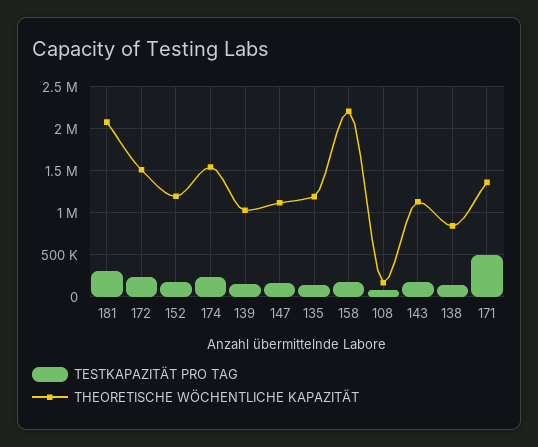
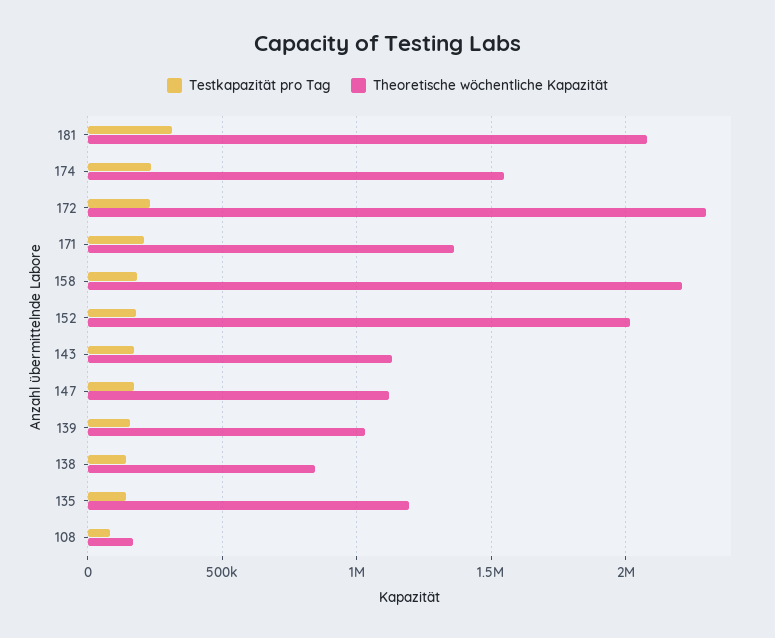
THEORETISCHE WÖCHENTLICHE KAPAZITÄT, 172: 1500000 -> 2300000
THEORETISCHE WÖCHENTLICHE KAPAZITÄT, 152: 1200000 -> 2000000
TESTKAPAZITÄT PRO TAG, 171: 500000 -> 200000

